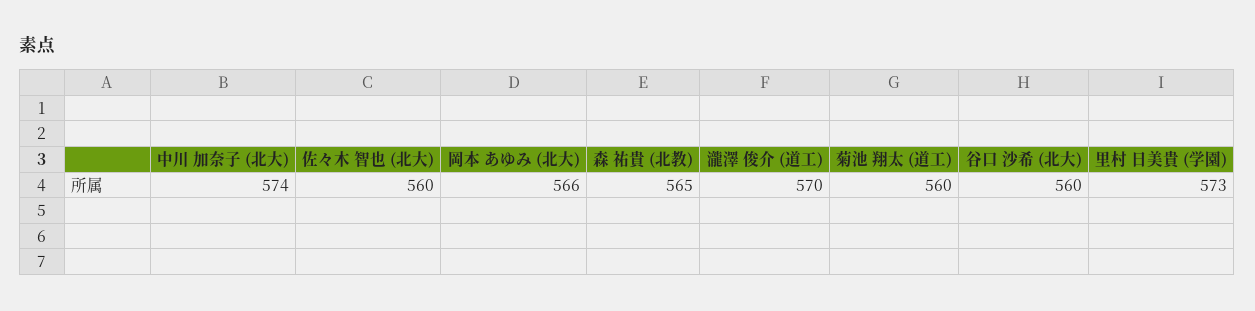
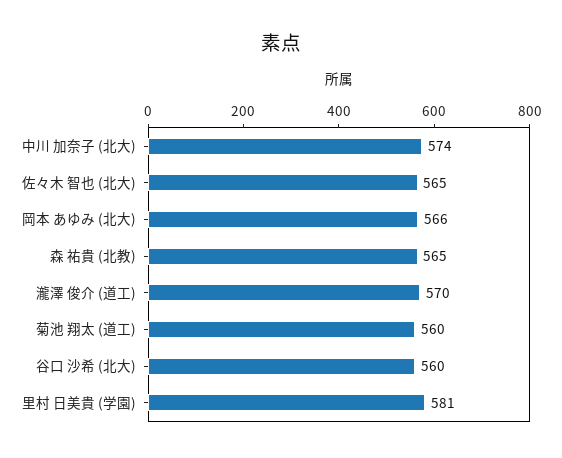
佐々木 智也 (北大): 560 -> 565
里村 日美貴 (学園): 573 -> 581

